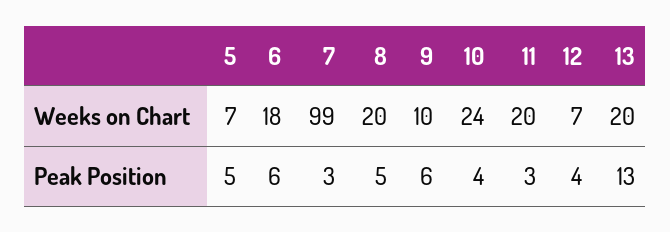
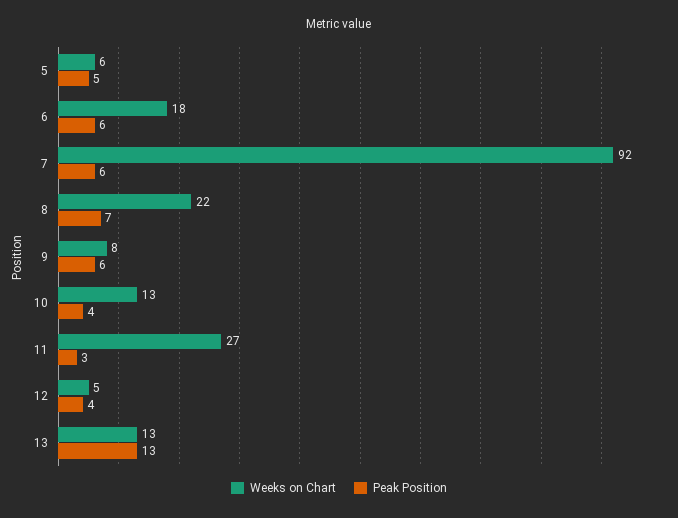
Weeks on Chart, 5: 7 -> 6
Weeks on Chart, 7: 99 -> 92
Weeks on Chart, 8: 20 -> 22
Weeks on Chart, 9: 10 -> 8
Weeks on Chart, 10: 24 -> 13
Weeks on Chart, 11: 20 -> 27
Weeks on Chart, 12: 7 -> 5
Weeks on Chart, 13: 20 -> 13
Peak Position, 7: 3 -> 6
Peak Position, 8: 5 -> 7

